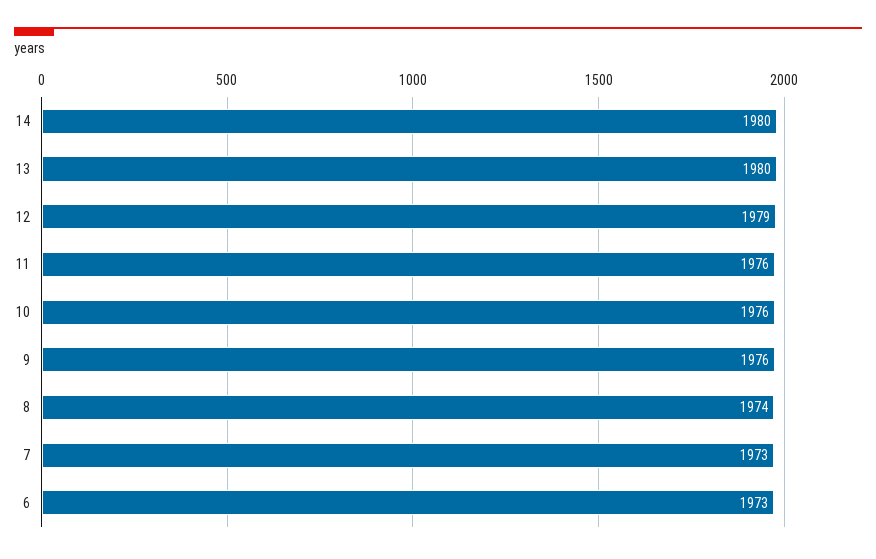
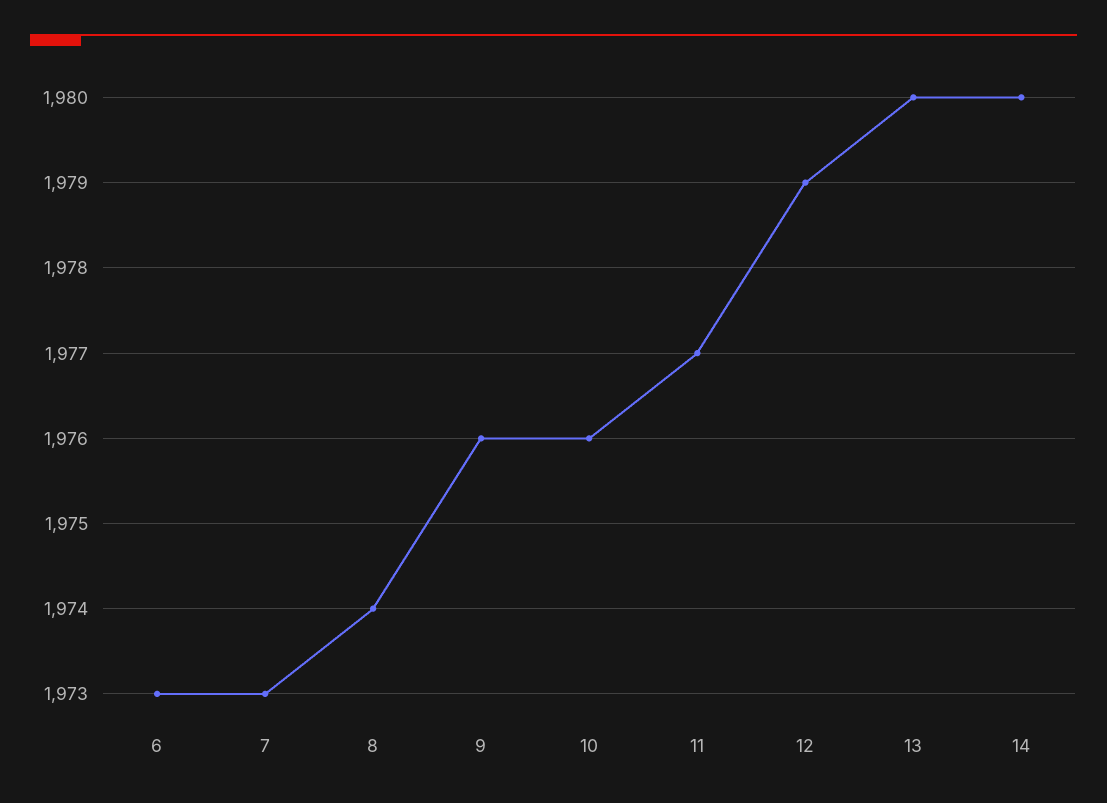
11: 1976 -> 1977

